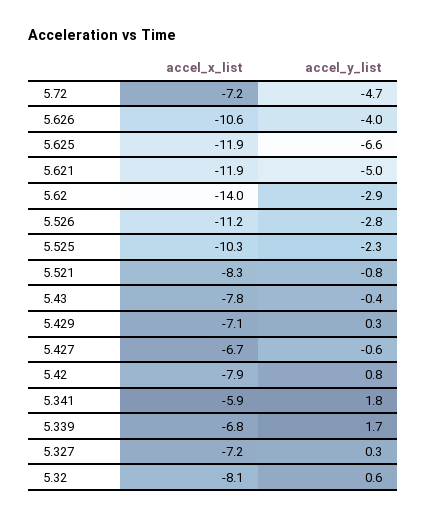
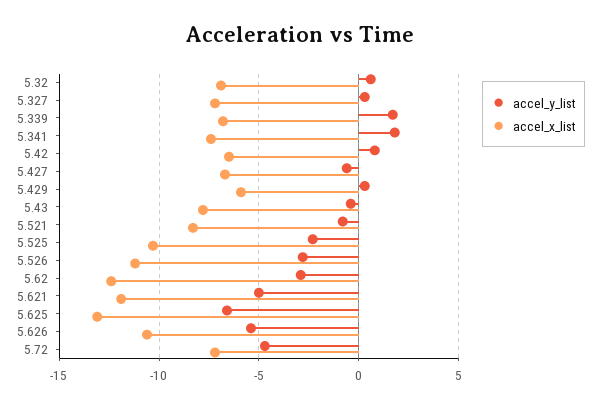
accel_y_list, 5.626: -4 -> -5.5
accel_x_list, 5.625: -11.9 -> -13
accel_x_list, 5.62: -14 -> -12.5
accel_x_list, 5.429: -7.1 -> -6
accel_x_list, 5.42: -7.9 -> -6.5
accel_x_list, 5.341: -5.9 -> -7.5
accel_x_list, 5.32: -8.1 -> -7

